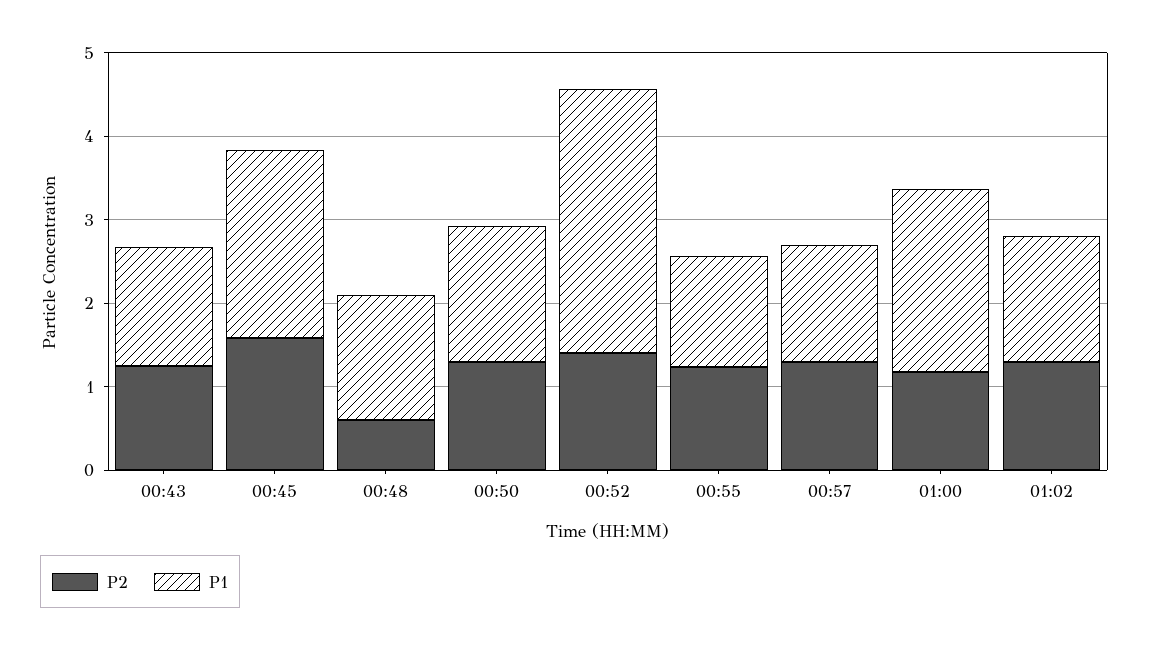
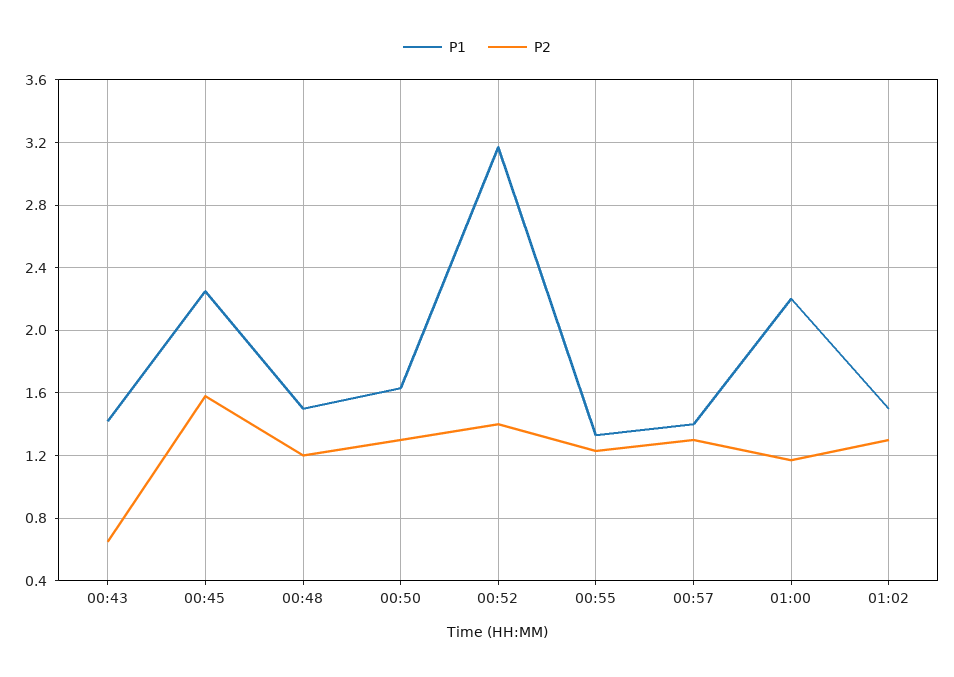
P2, 00:43: 1.2 -> 0.65
P2, 00:48: 0.6 -> 1.2

